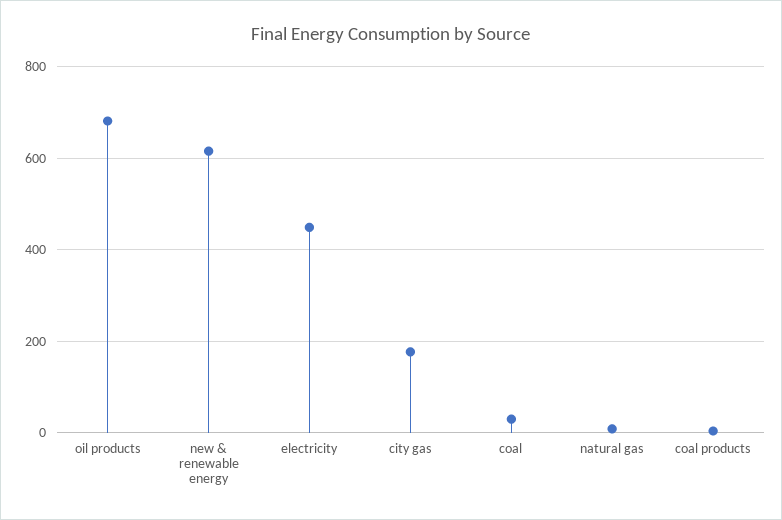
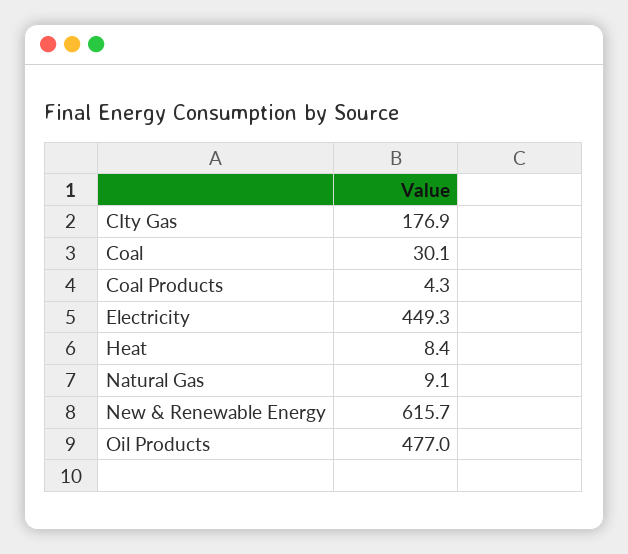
oil products: 680 -> 477
Heat: none -> 8.4

